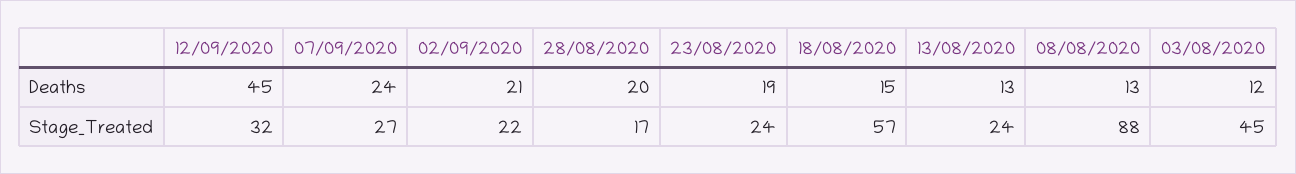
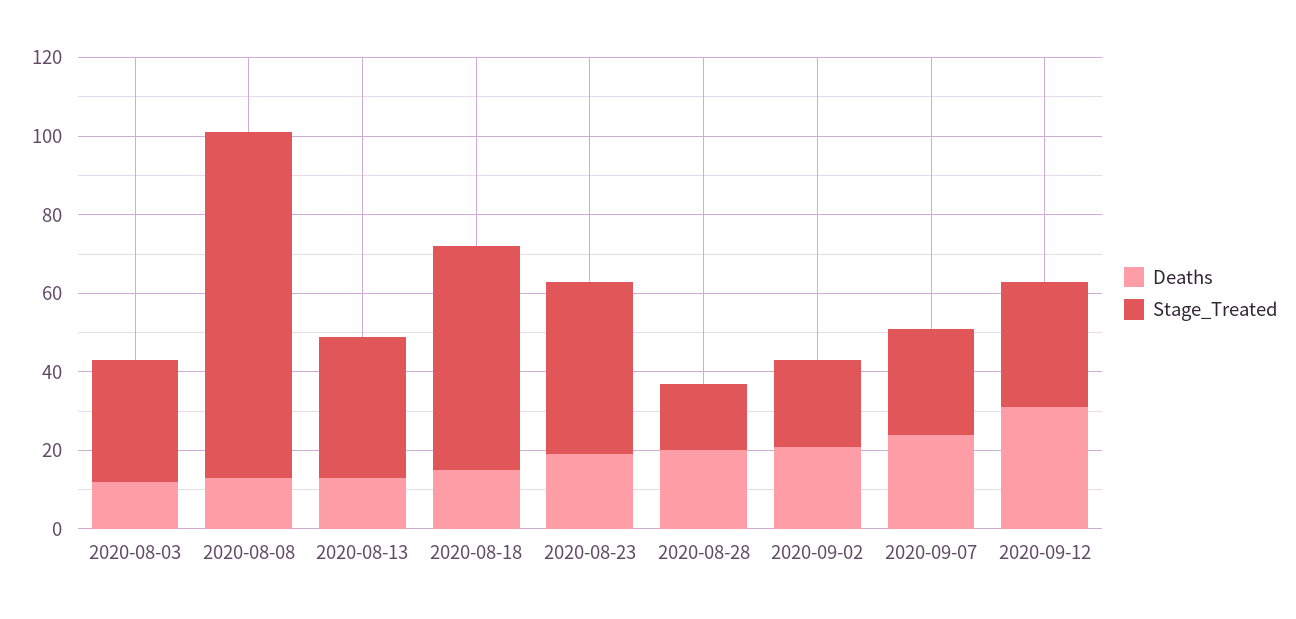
Deaths, 12/09/2020: 45 -> 30
Stage_Treated, 23/08/2020: 24 -> 45
Stage_Treated, 13/08/2020: 24 -> 35
Stage_Treated, 03/08/2020: 45 -> 30

